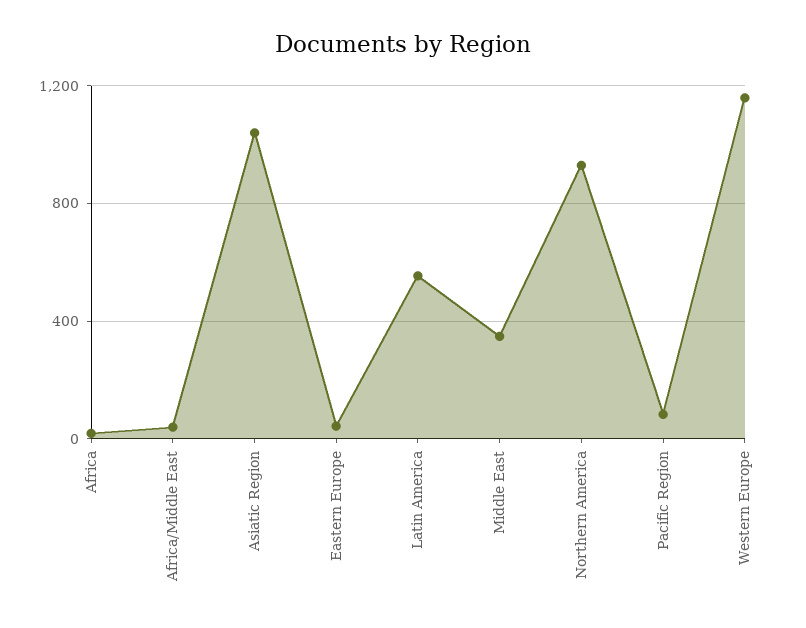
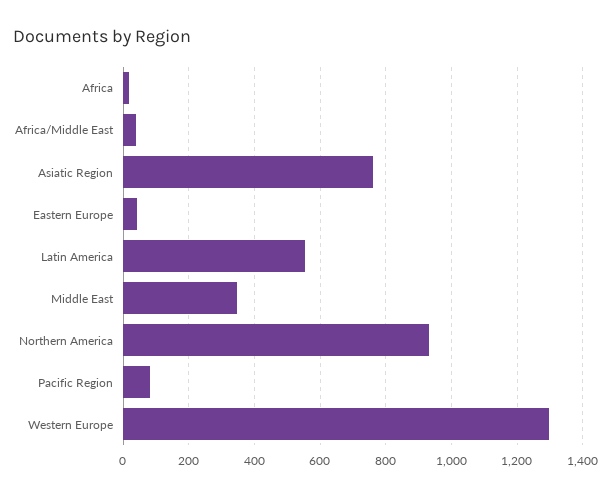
Asiatic Region: 1050 -> 760
Western Europe: 1150 -> 1300

